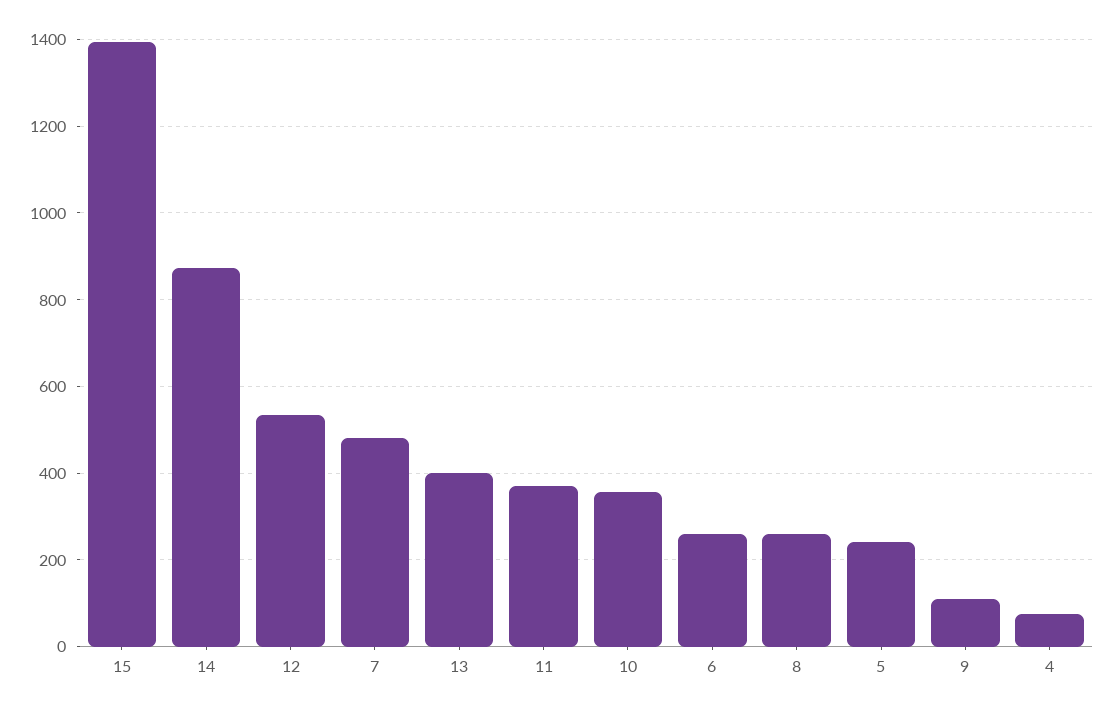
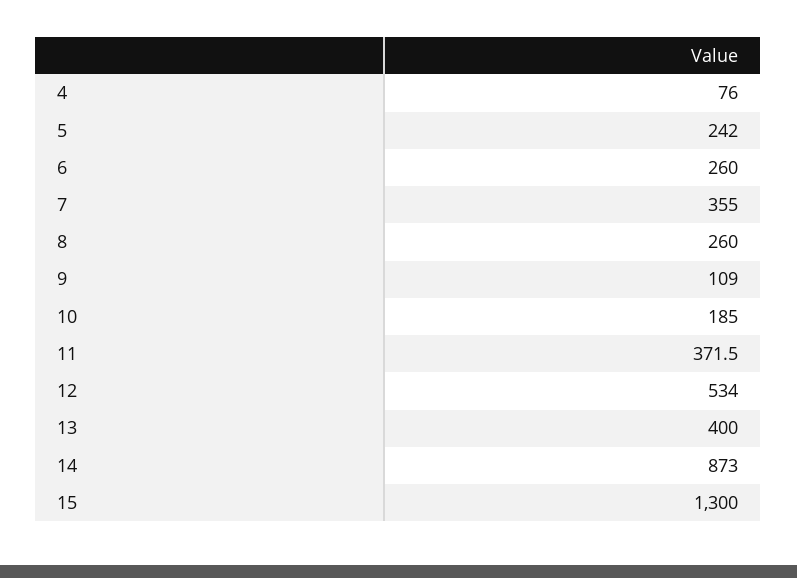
15: 1400 -> 1300
7: 480 -> 355
10: 360 -> 185

